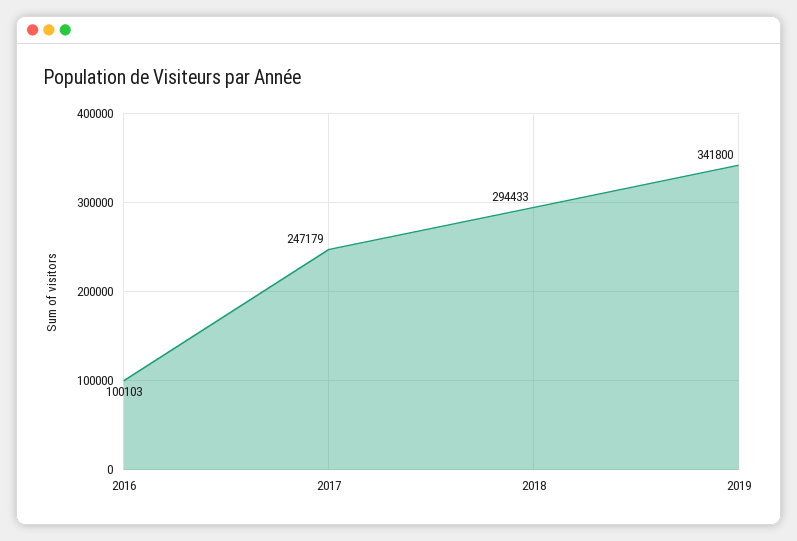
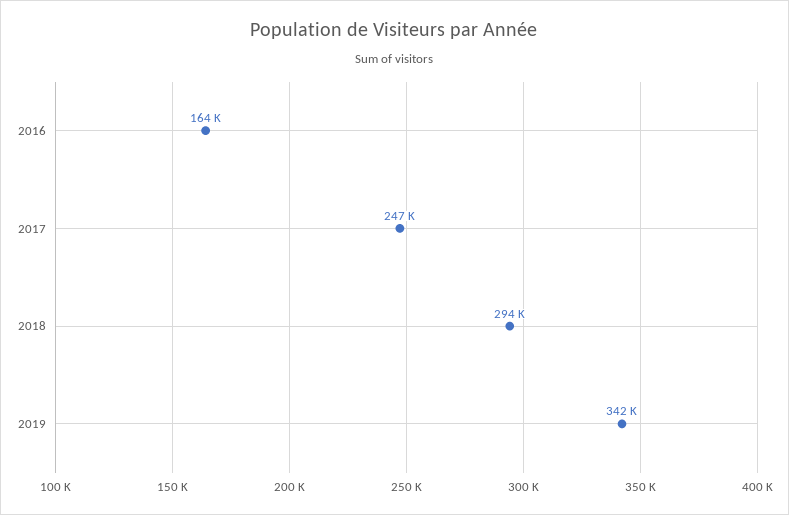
2016: 100103 -> 164000

